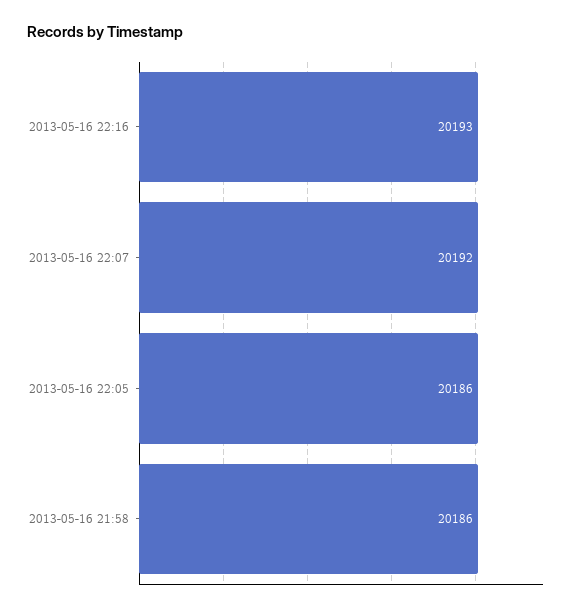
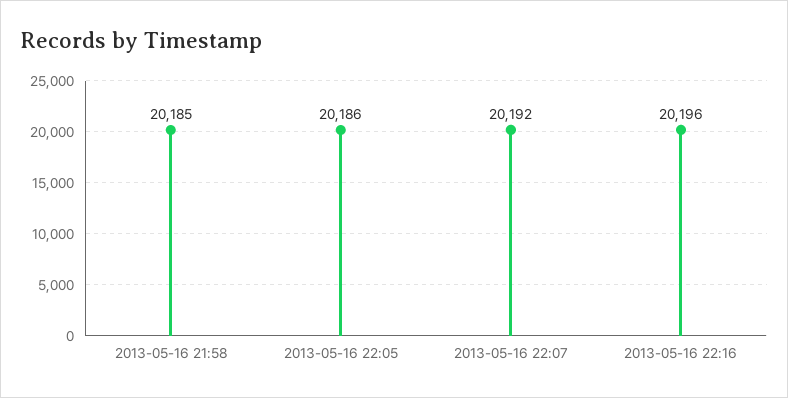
2013-05-16 22:16: 20193 -> 20196
2013-05-16 21:58: 20186 -> 20185

